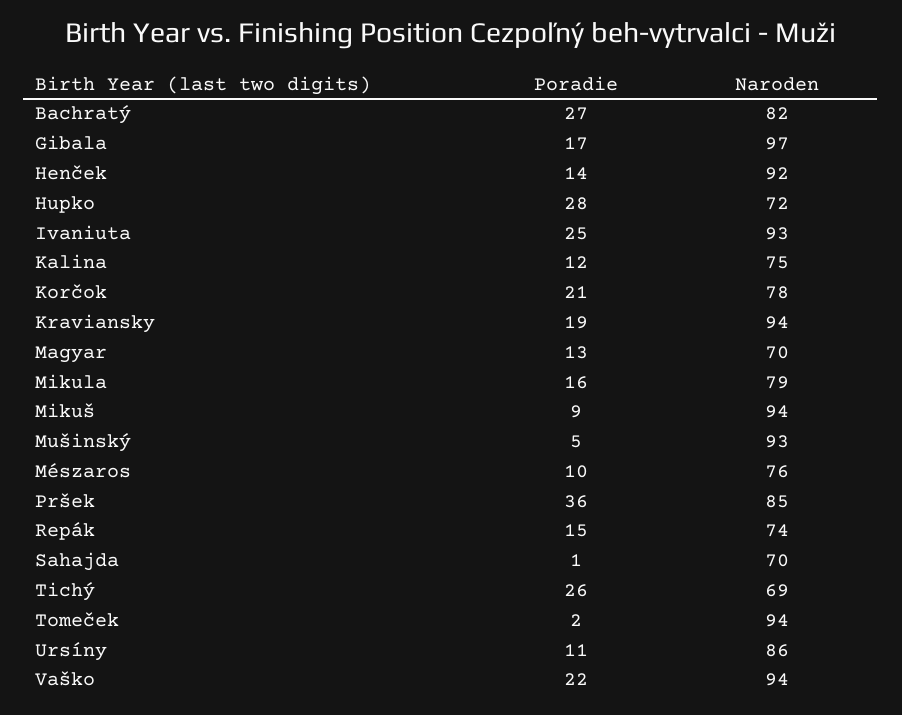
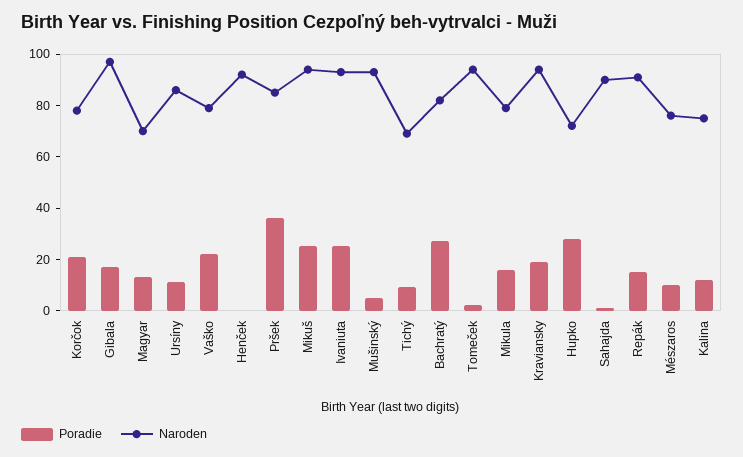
Poradie, Henček: 14 -> 0
Poradie, Mikuš: 9 -> 25
Naroden, Repák: 74 -> 90
Naroden, Sahajda: 70 -> 90
Poradie, Tichý: 26 -> 10
Naroden, Vaško: 94 -> 80

